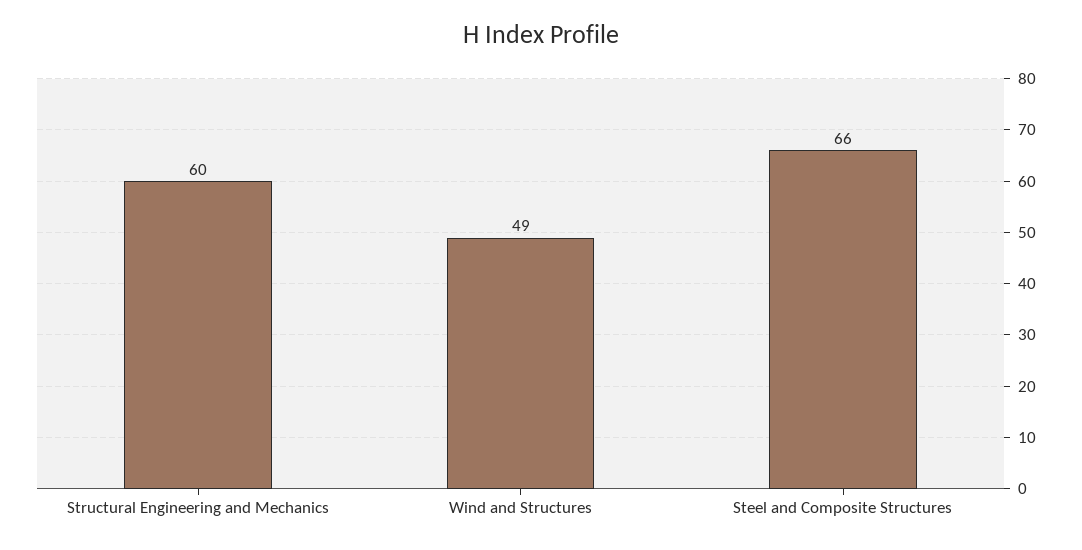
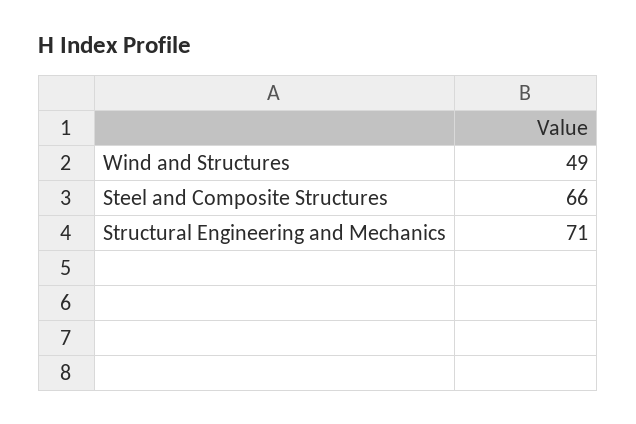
Structural Engineering and Mechanics: 60 -> 71

